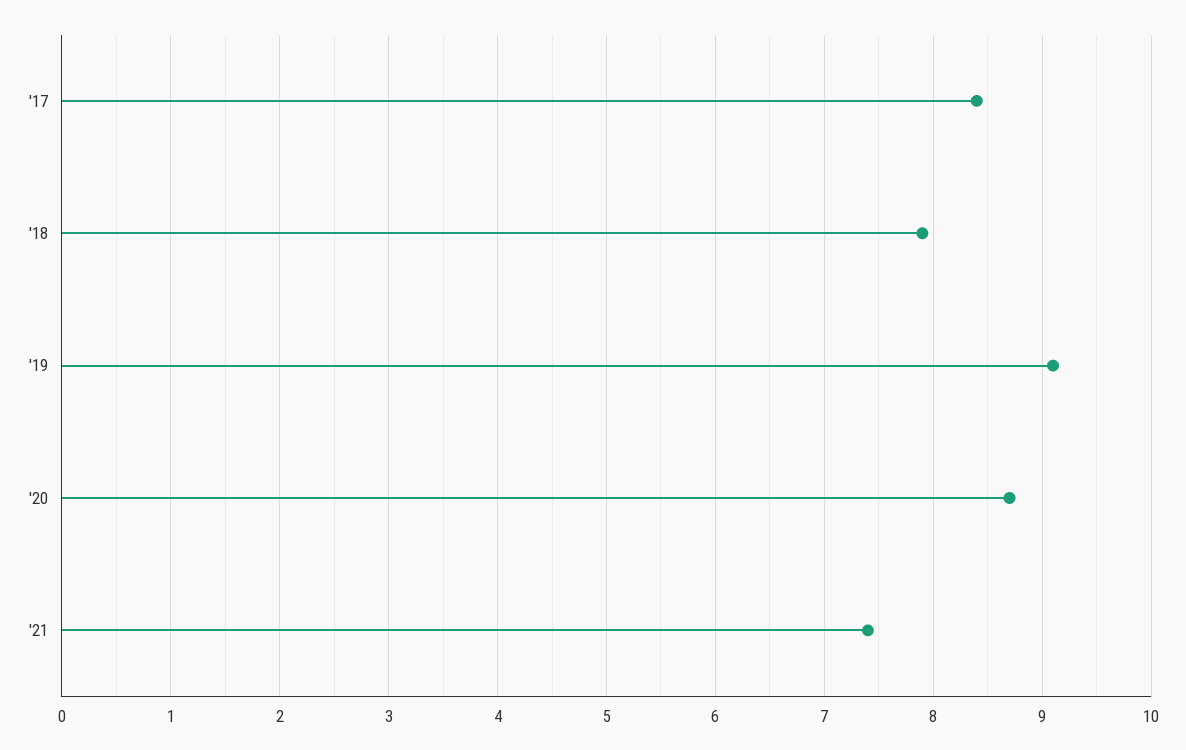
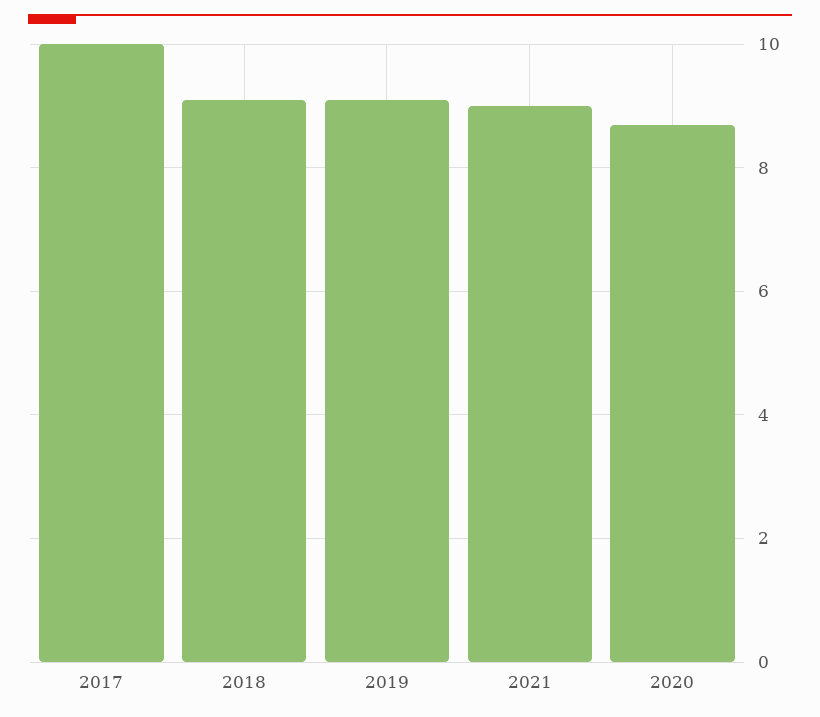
'17: 8.4 -> 10
'18: 7.9 -> 9
'21: 7.4 -> 9

